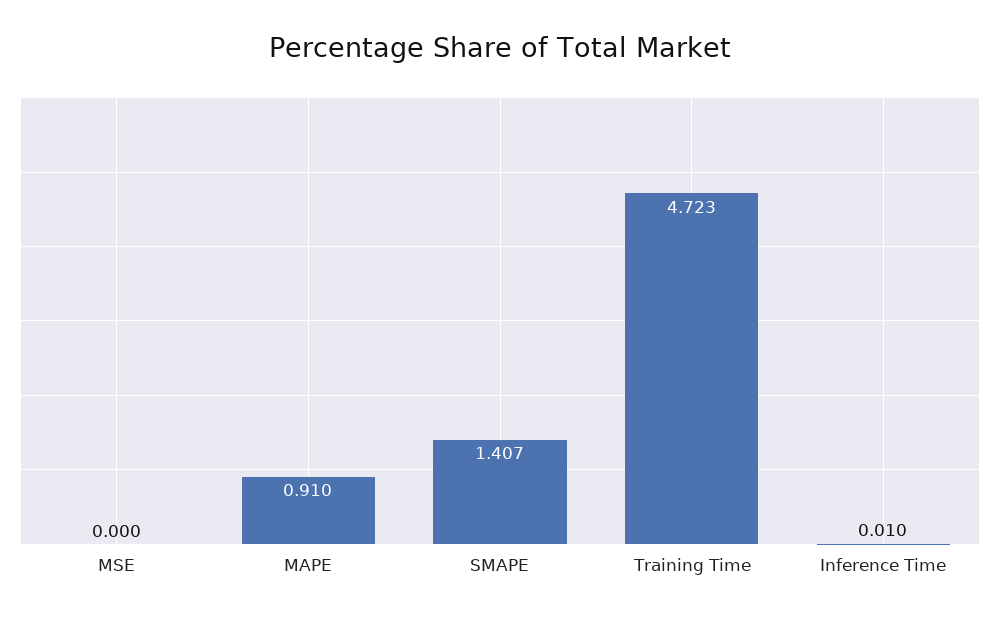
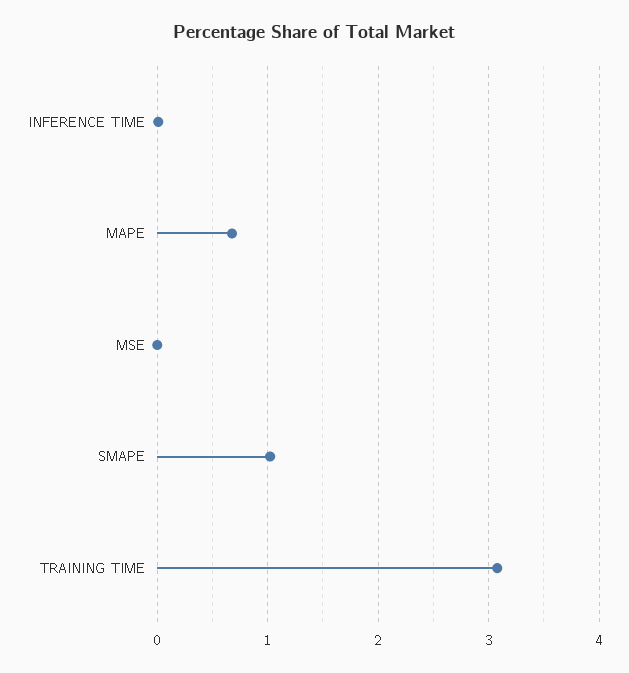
MAPE: 0.91 -> 0.7
SMAPE: 1.407 -> 1
Training Time: 4.723 -> 3.1

